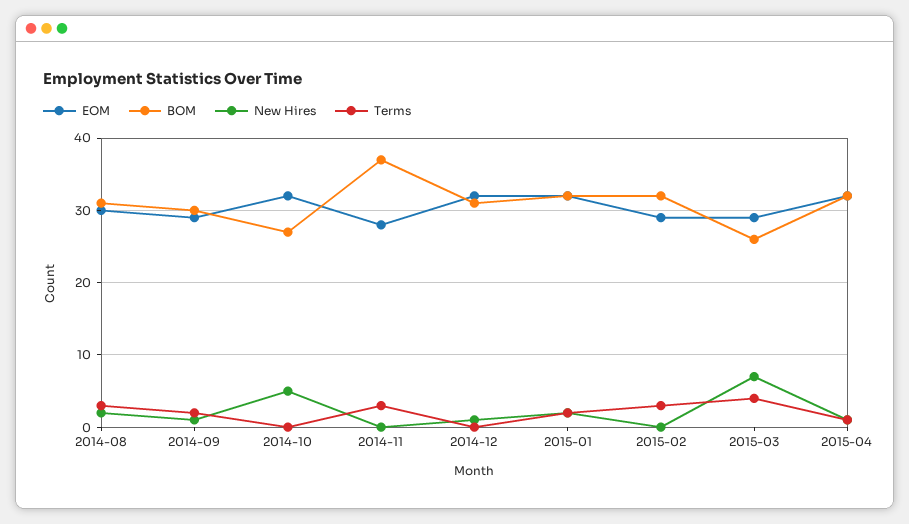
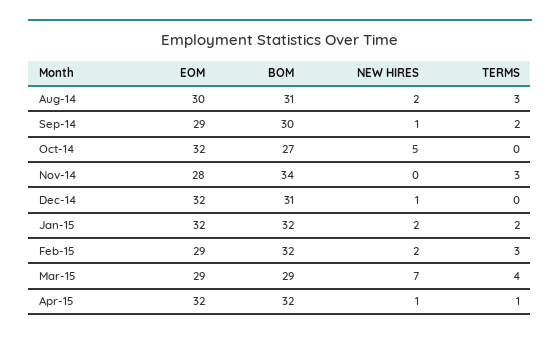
BOM, 2014-11: 37 -> 34
New Hires, 2015-02: 0 -> 2
BOM, 2015-03: 26 -> 29

